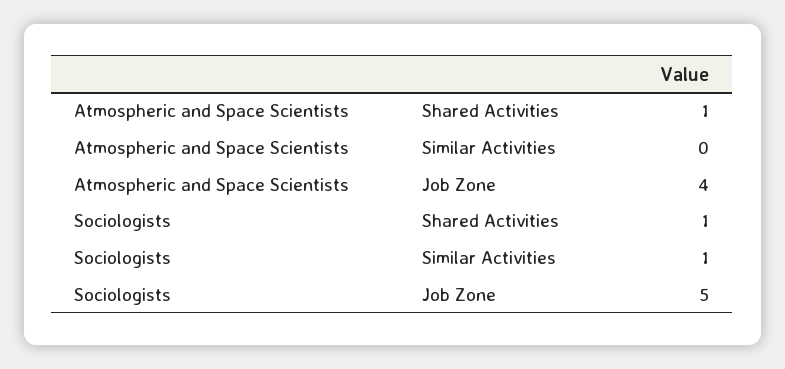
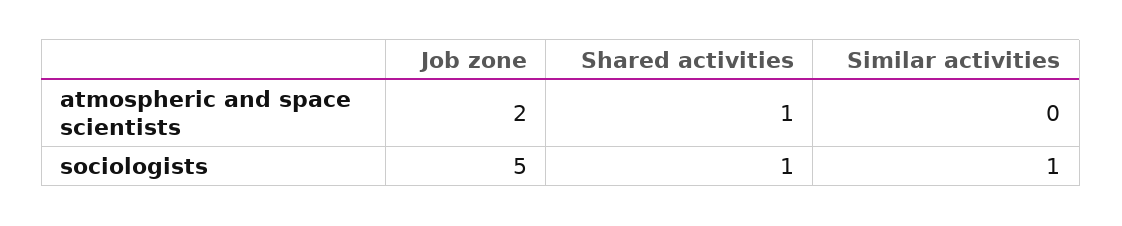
Atmospheric and Space Scientists, Job Zone: 4 -> 2

